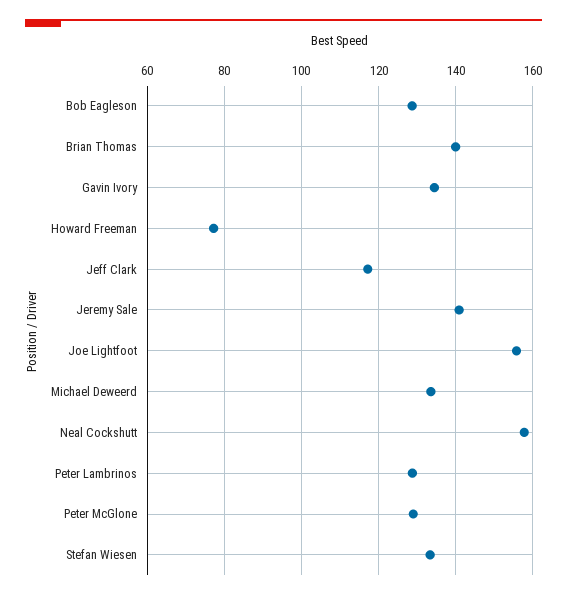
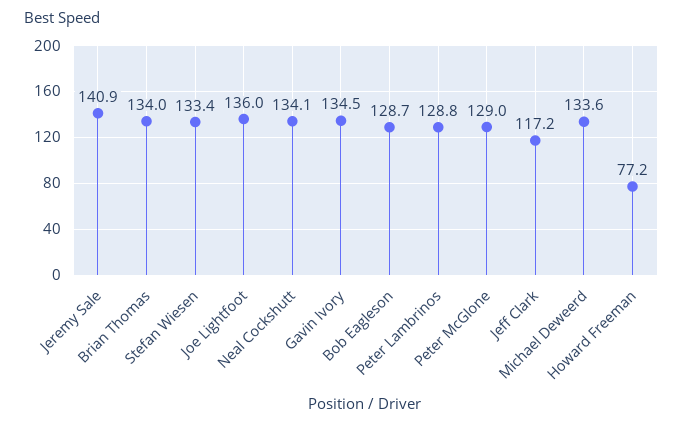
Brian Thomas: 140 -> 134
Joe Lightfoot: 156 -> 136
Neal Cockshutt: 158 -> 134.1

